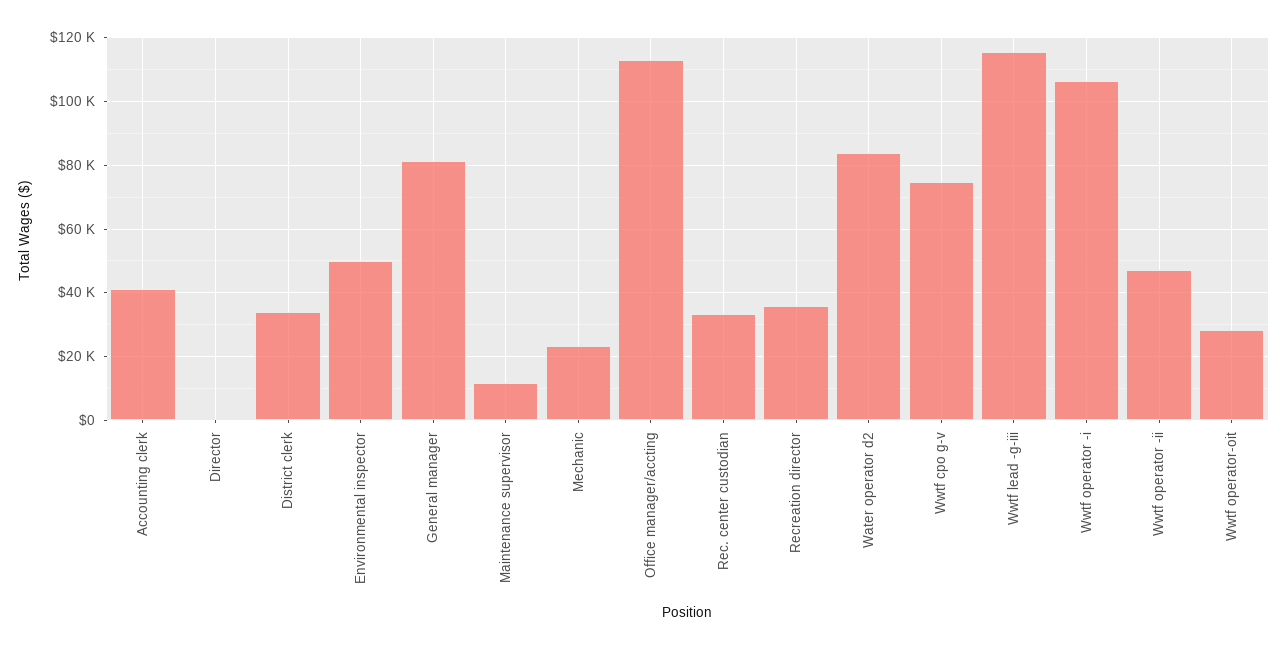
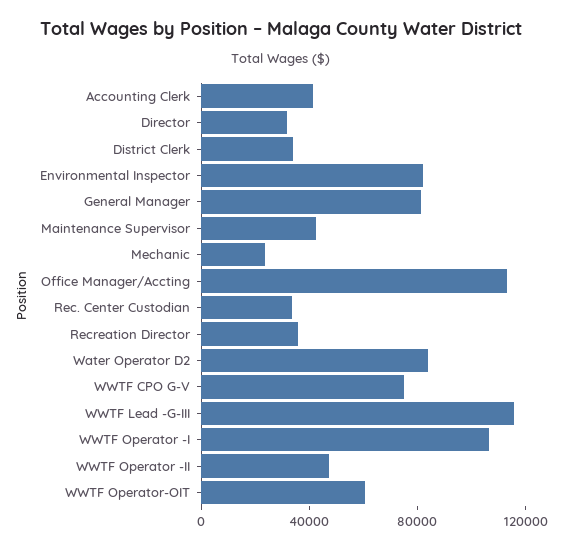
Director: 0 -> 30000
Environmental inspector: 50000 -> 80000
Maintenance supervisor: 12000 -> 40000
Wwtf operator-oit: 28000 -> 60000

